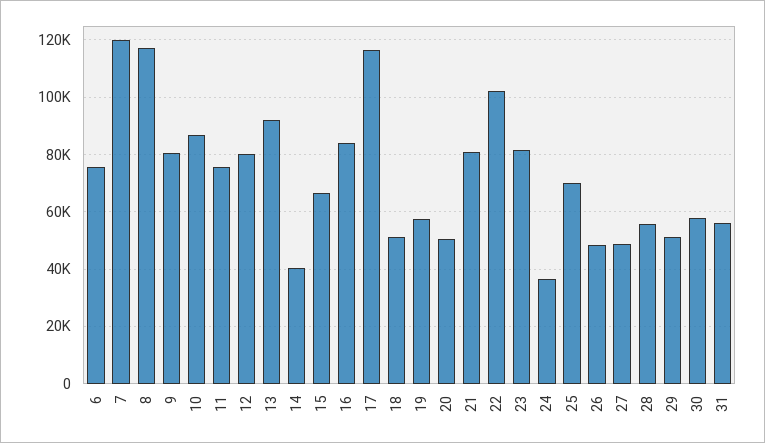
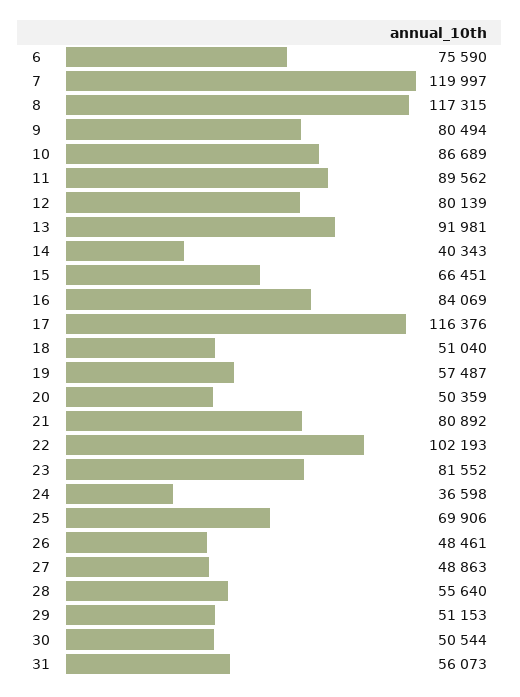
11: 75000 -> 89562
30: 57500 -> 50544

